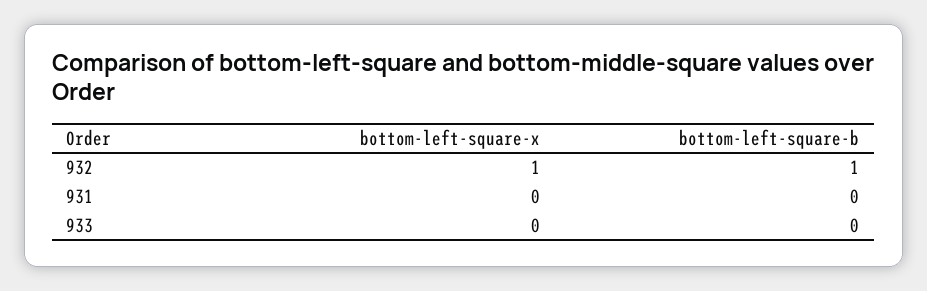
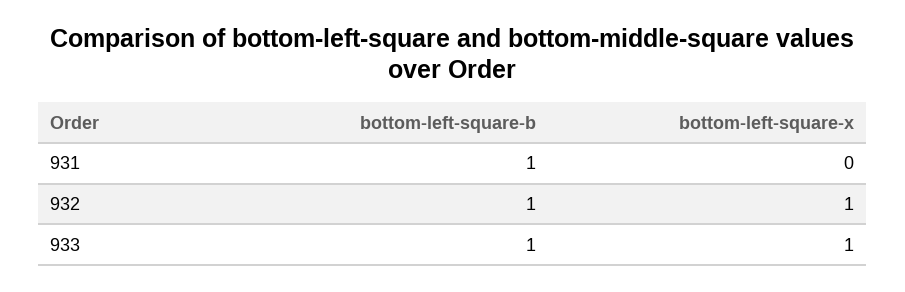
bottom-left-square-b, 931: 0 -> 1
bottom-left-square-x, 933: 0 -> 1
bottom-left-square-b, 933: 0 -> 1

